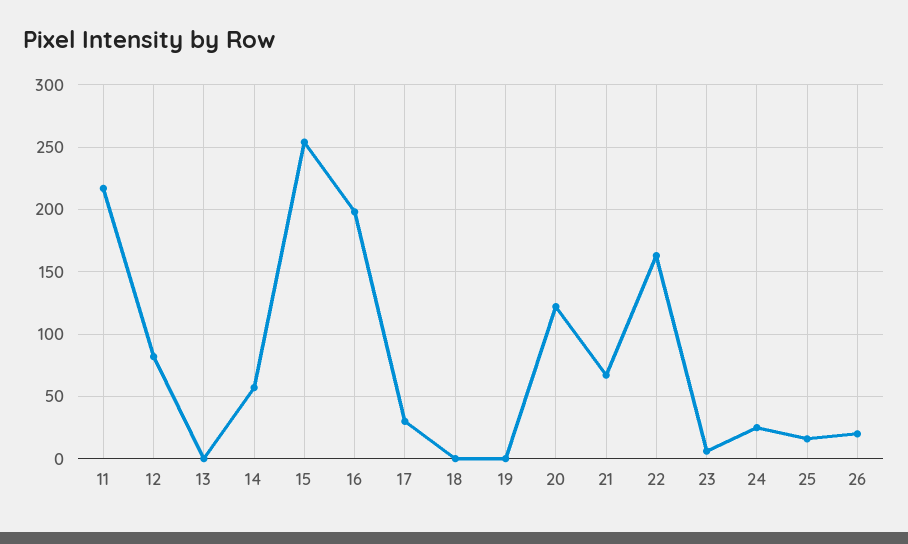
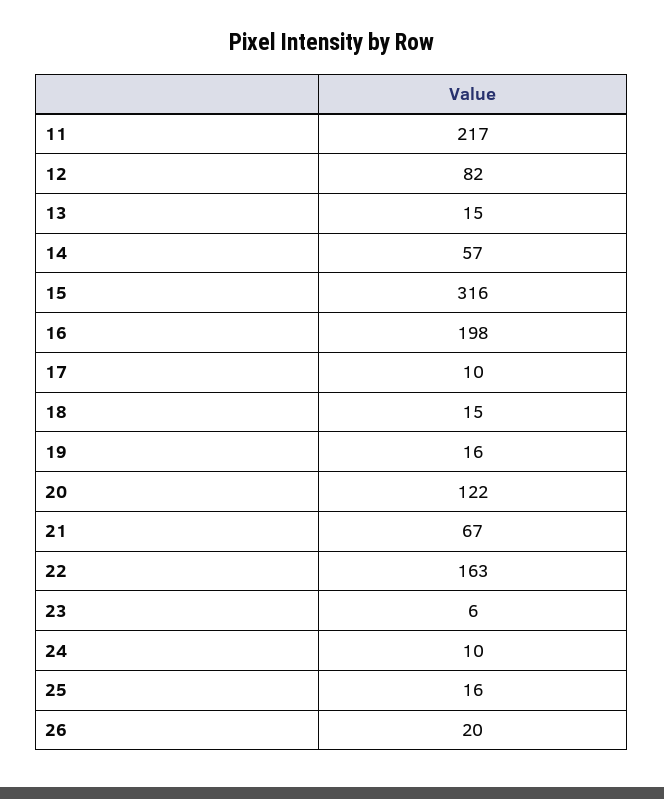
13: 0 -> 15
15: 255 -> 316
17: 30 -> 10
18: 0 -> 15
19: 0 -> 16
24: 25 -> 10

